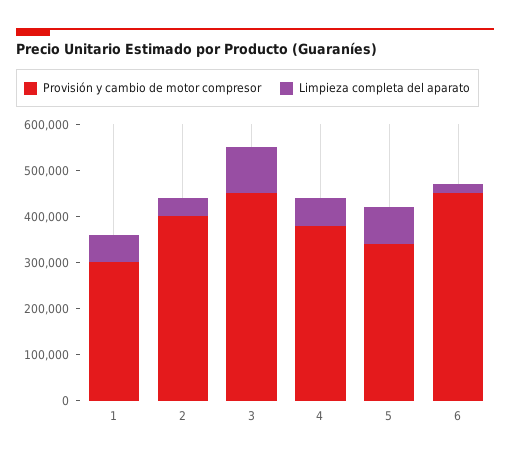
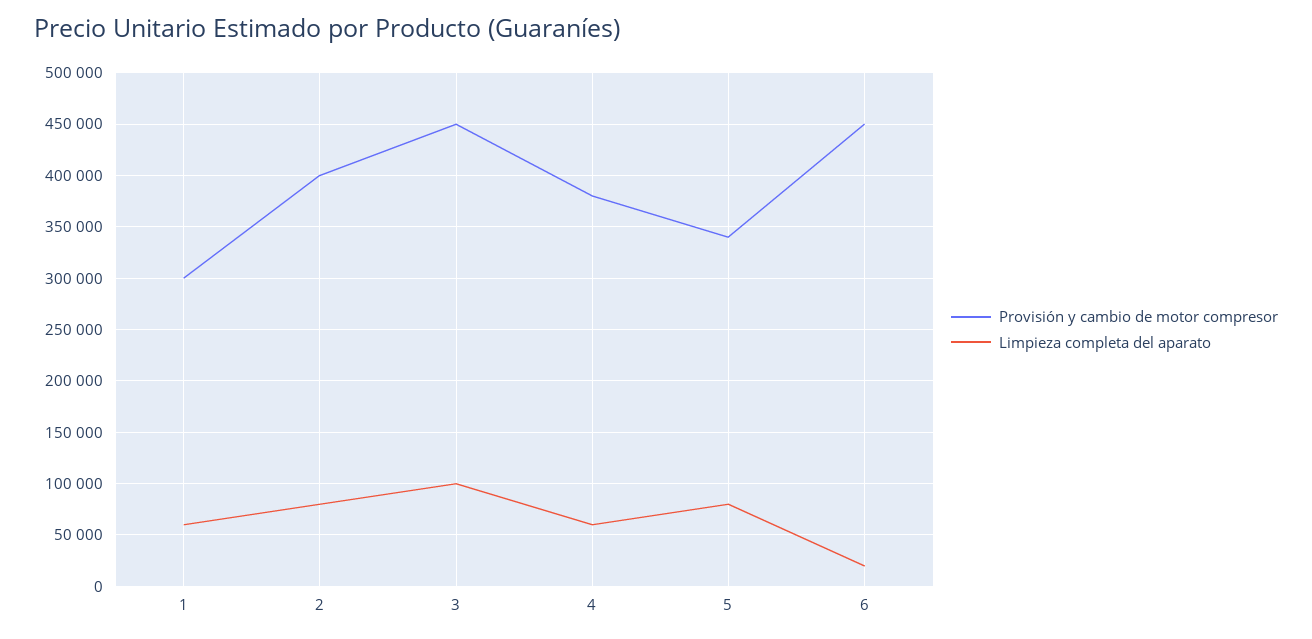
Limpieza completa del aparato, 2: 40000 -> 80000

